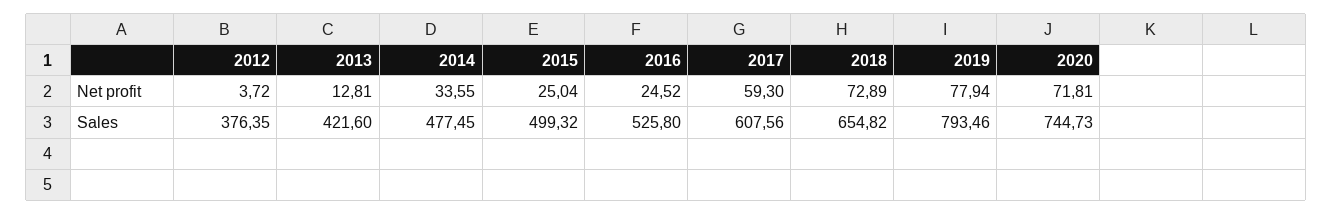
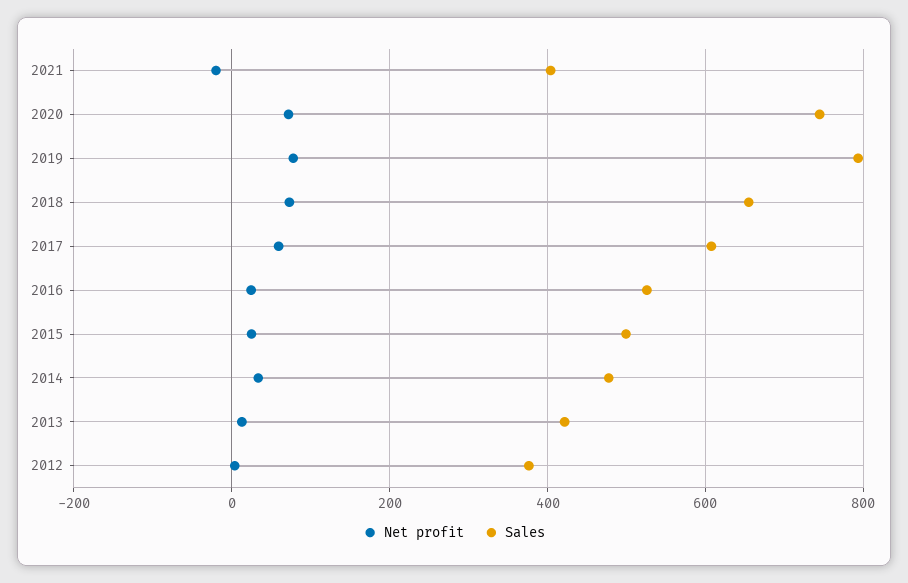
Net profit, 2021: none -> -20
Sales, 2021: none -> 400

